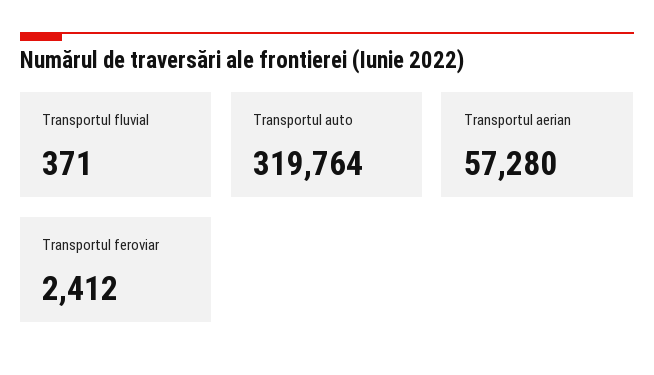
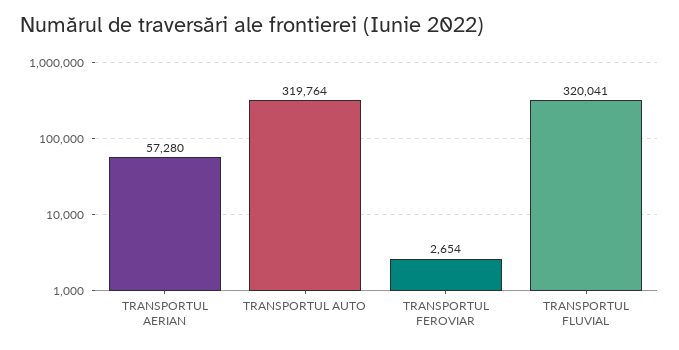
Transportul fluvial: 371 -> 320041
Transportul feroviar: 2412 -> 2654

